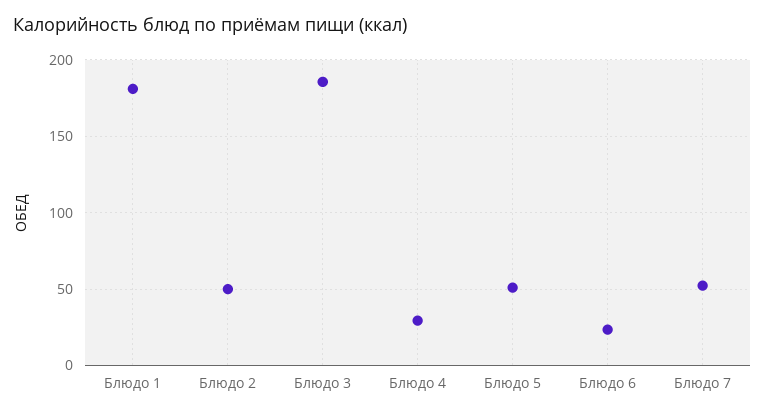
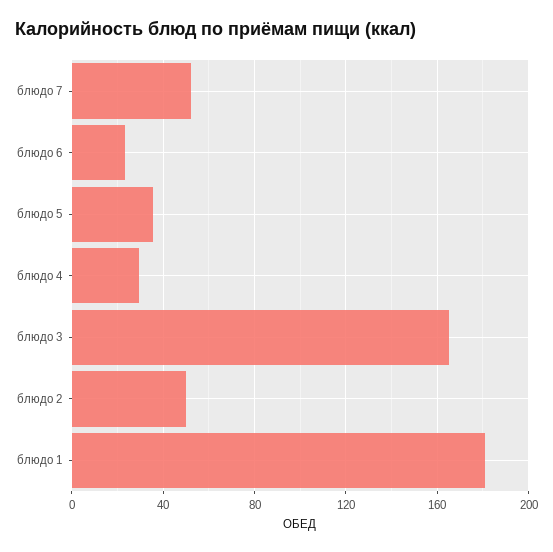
Блюдо 3: 185 -> 165
Блюдо 5: 50 -> 35

